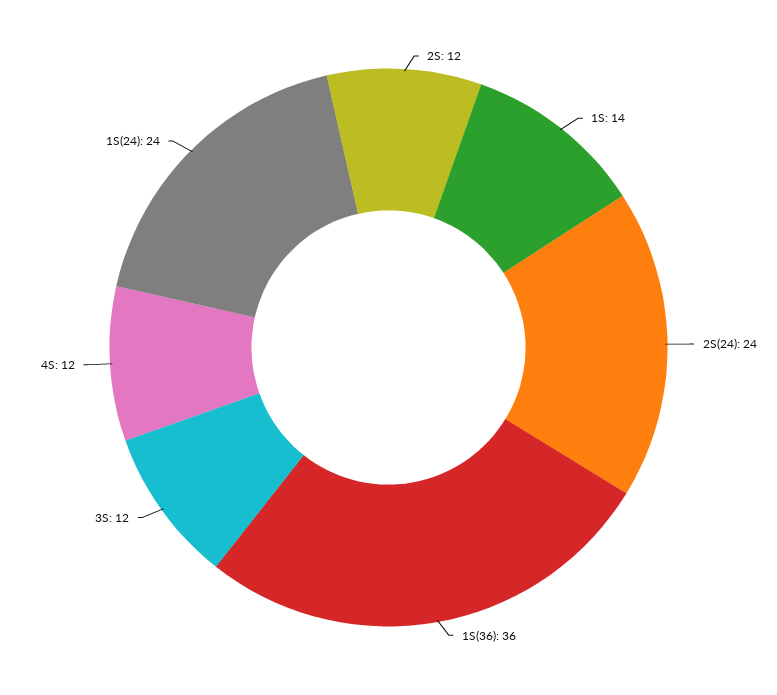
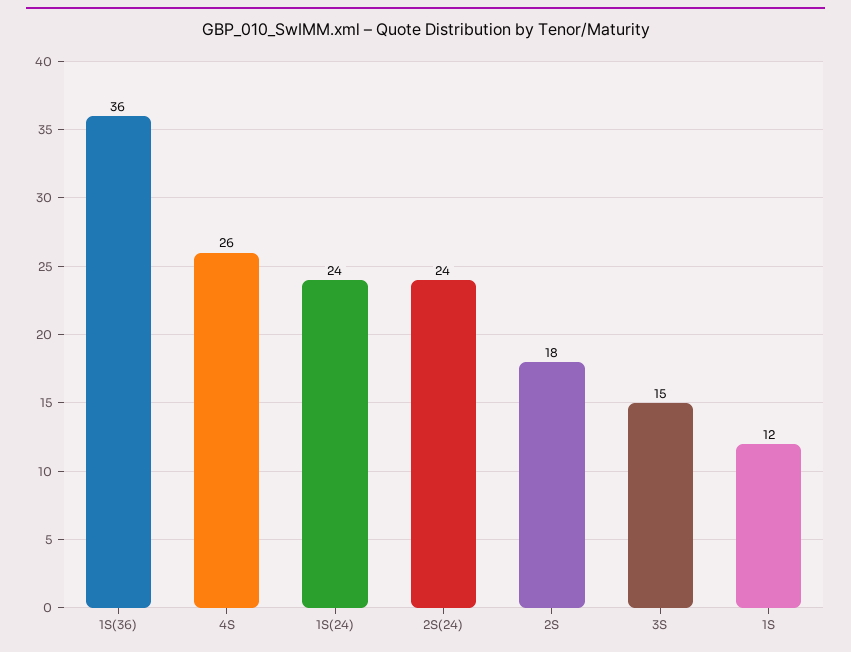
2S: 12 -> 18
1S: 14 -> 12
3S: 12 -> 15
4S: 12 -> 26

